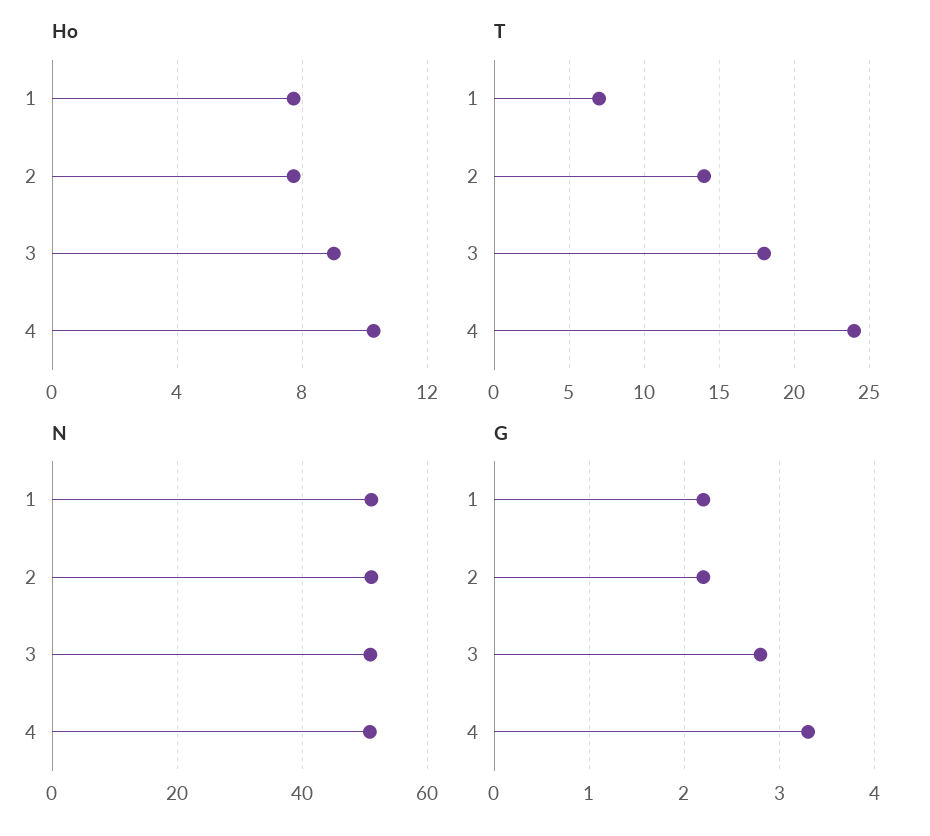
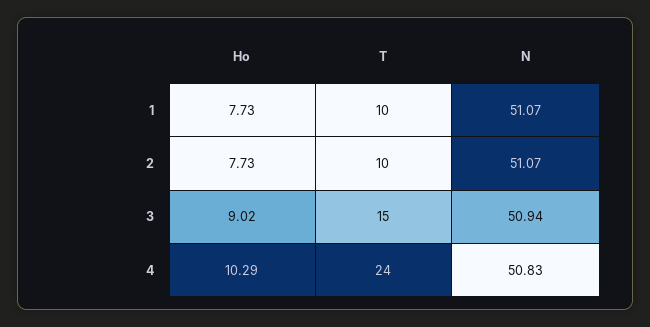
T, 1: 7 -> 10
T, 2: 14 -> 10
T, 3: 18 -> 15
G, 1: 2.2 -> none
G, 2: 2.2 -> none
G, 3: 2.8 -> none
G, 4: 3.3 -> none

